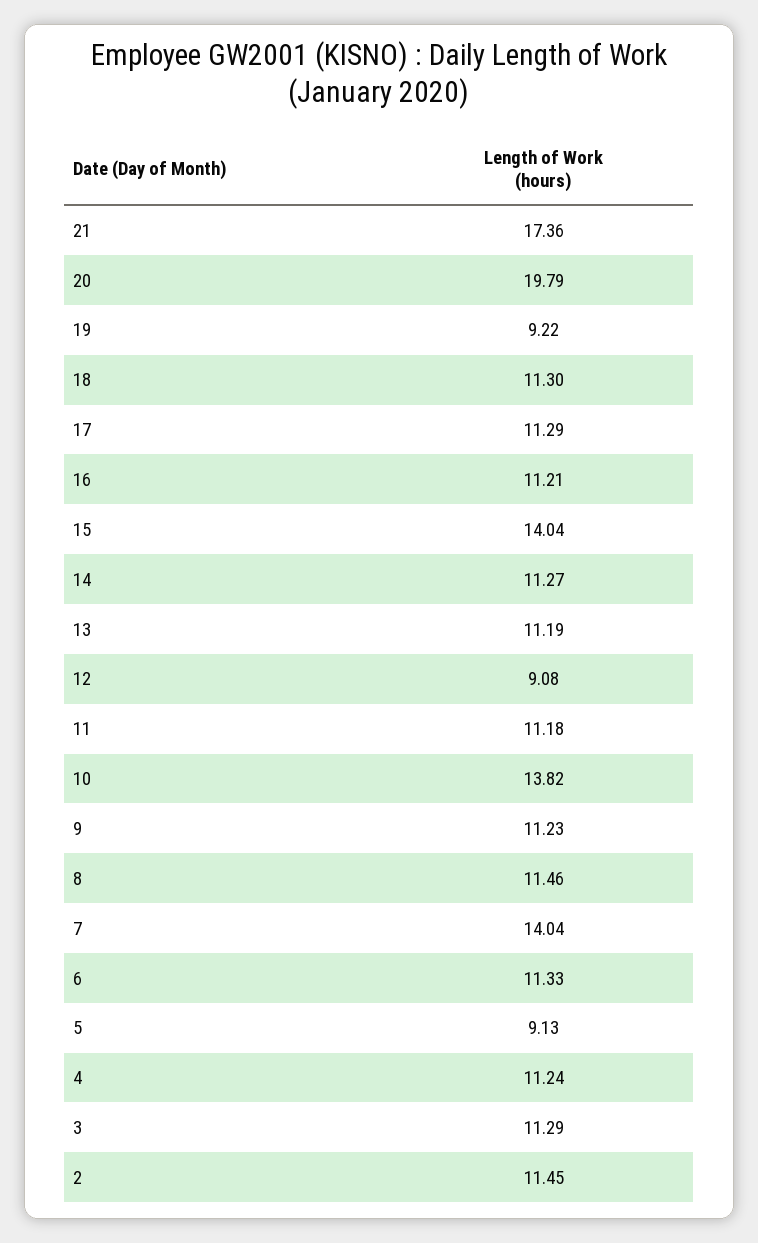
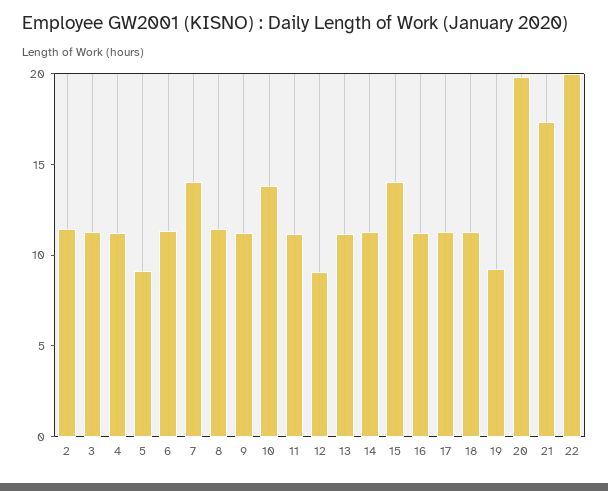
22: none -> 20

